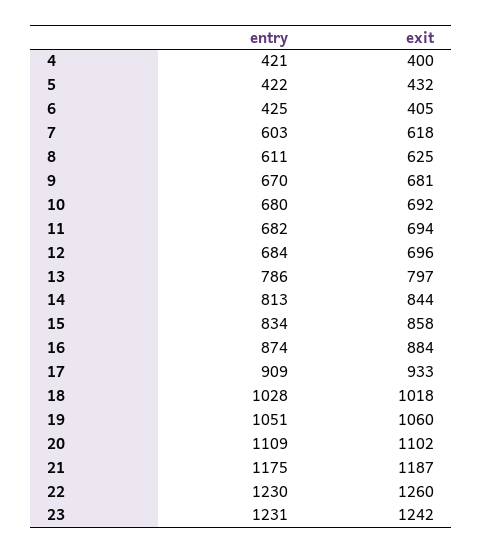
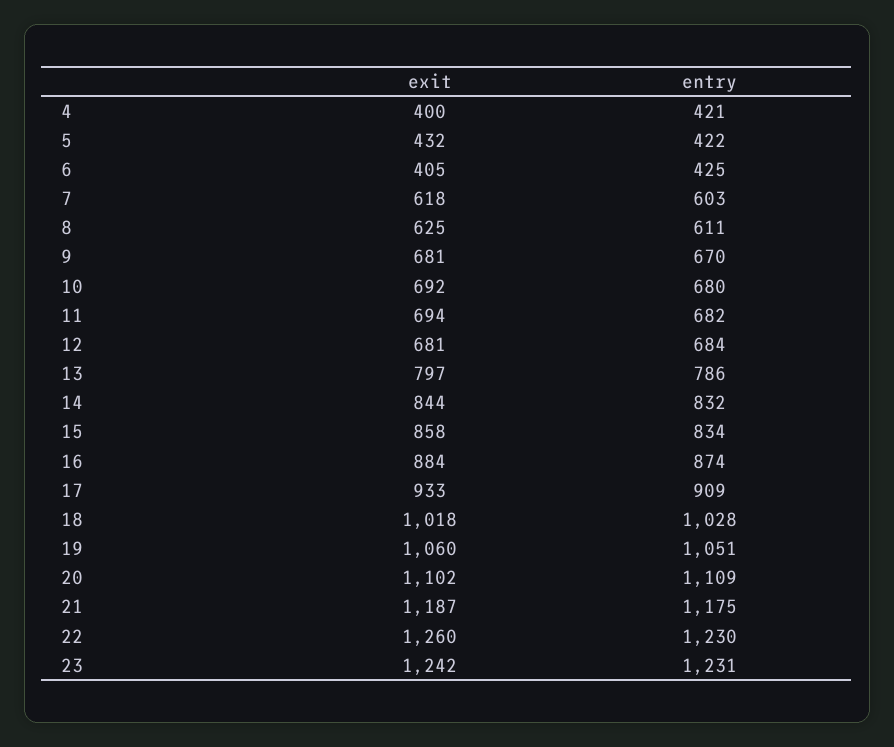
exit, 12: 696 -> 681
entry, 14: 813 -> 832

